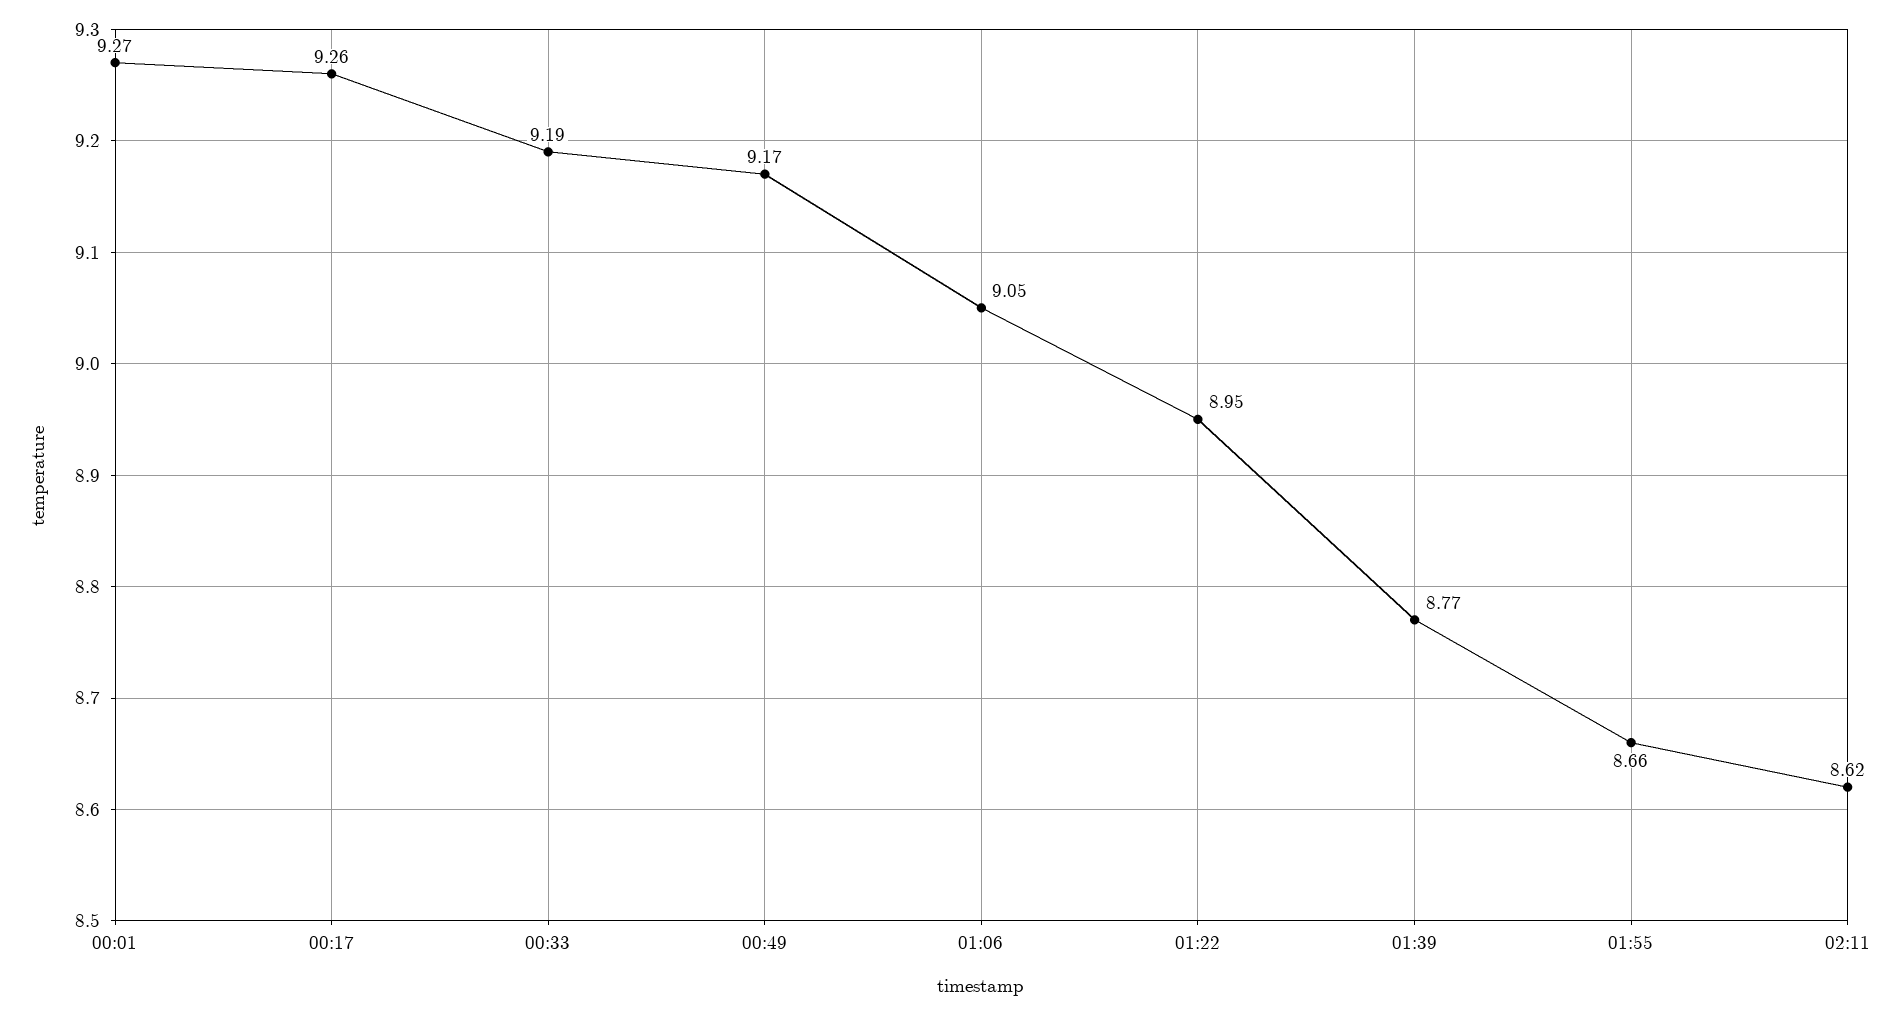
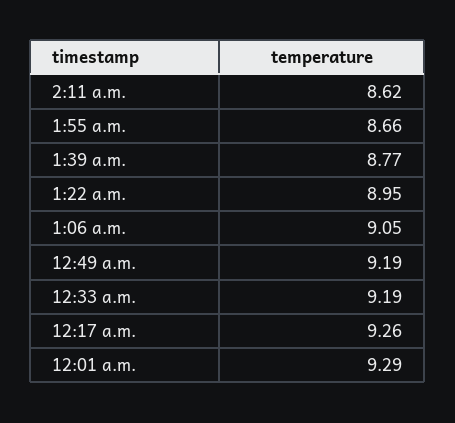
00:01: 9.27 -> 9.29
00:49: 9.17 -> 9.19

